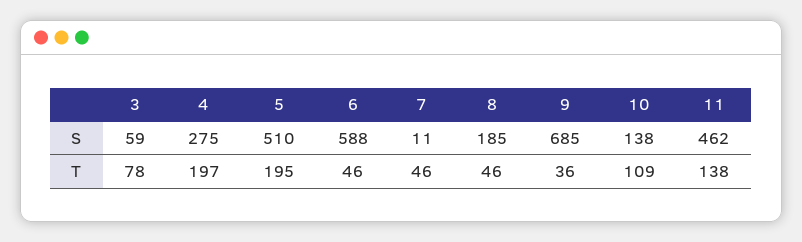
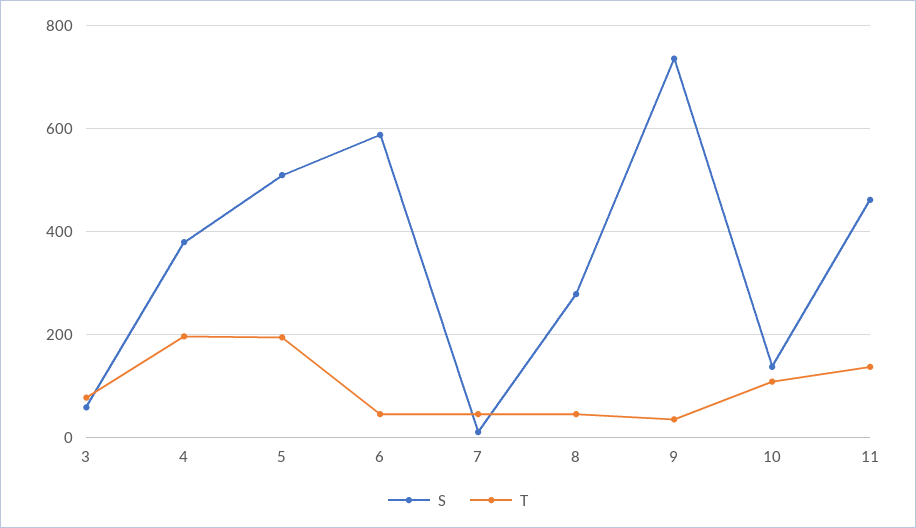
S, 4: 275 -> 380
S, 8: 185 -> 280
S, 9: 685 -> 740

